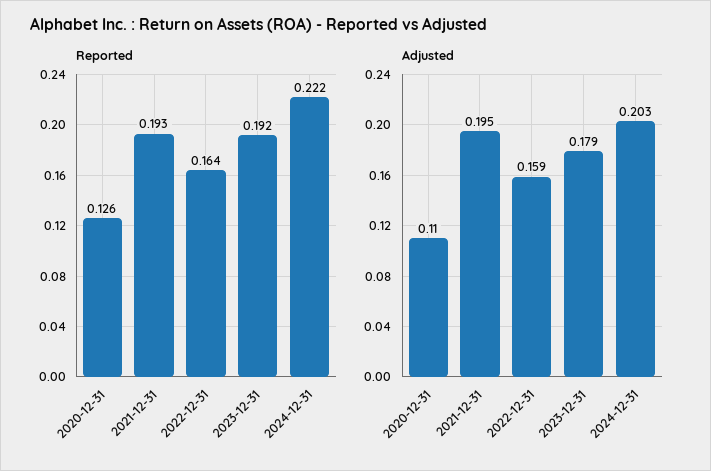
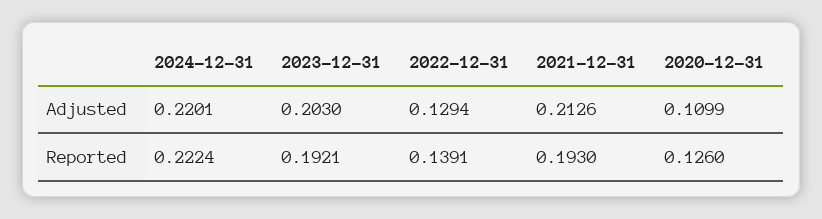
Reported, 2022-12-31: 0.164 -> 0.1391
Adjusted, 2021-12-31: 0.195 -> 0.2126
Adjusted, 2022-12-31: 0.159 -> 0.1294
Adjusted, 2023-12-31: 0.179 -> 0.203
Adjusted, 2024-12-31: 0.203 -> 0.2201

